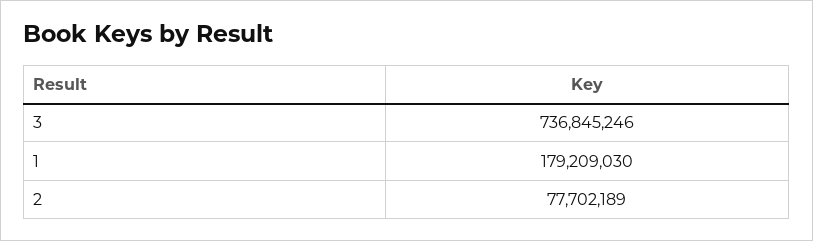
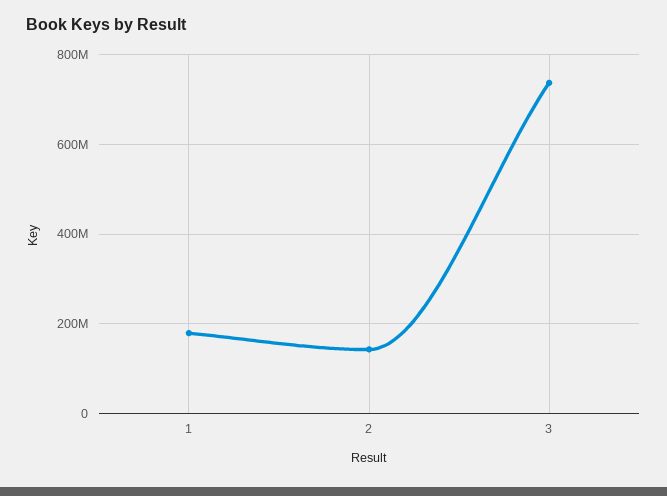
2: 77702189 -> 140000000

